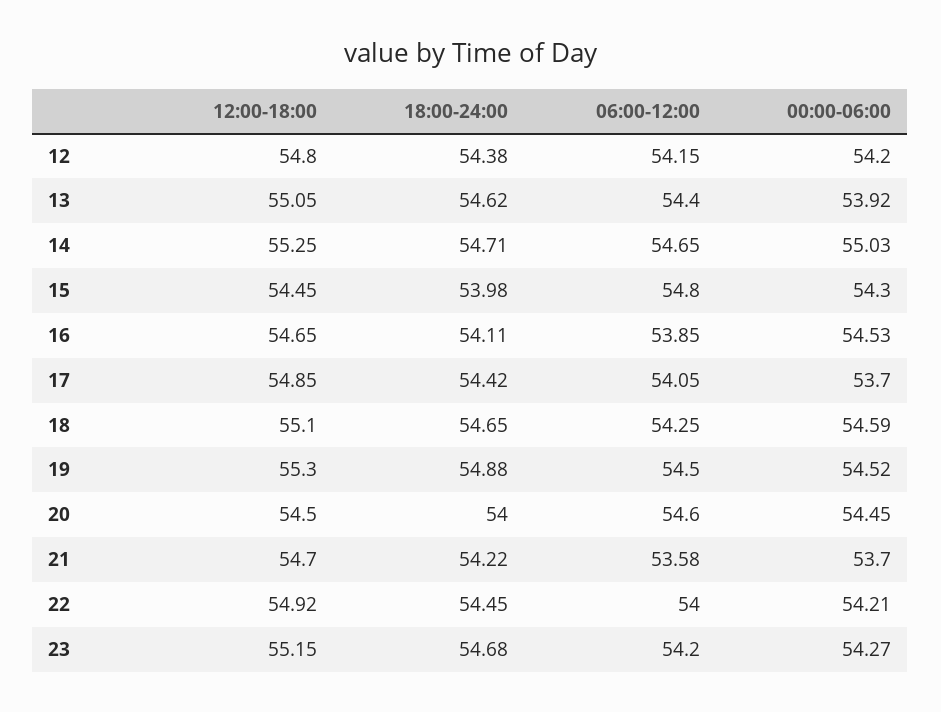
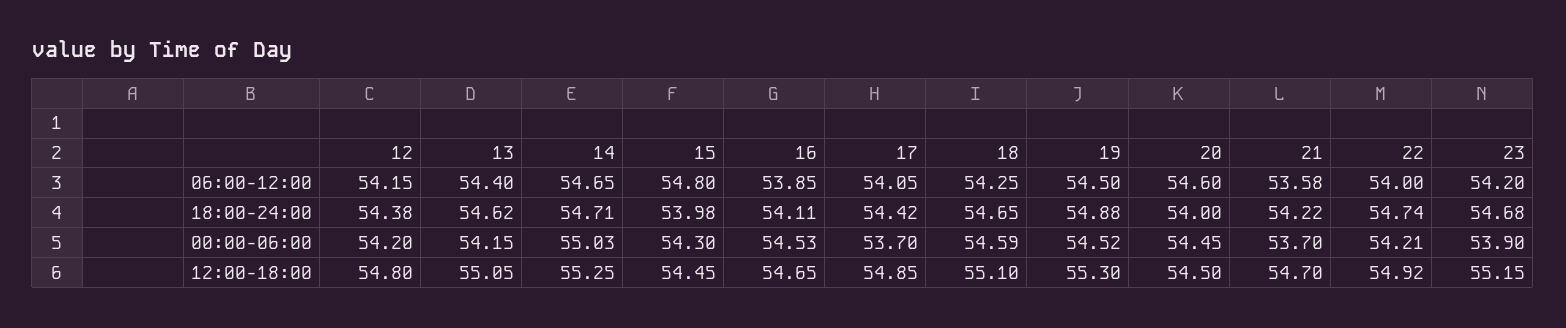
00:00-06:00, 13: 53.92 -> 54.15
18:00-24:00, 22: 54.45 -> 54.74
00:00-06:00, 23: 54.27 -> 53.9

